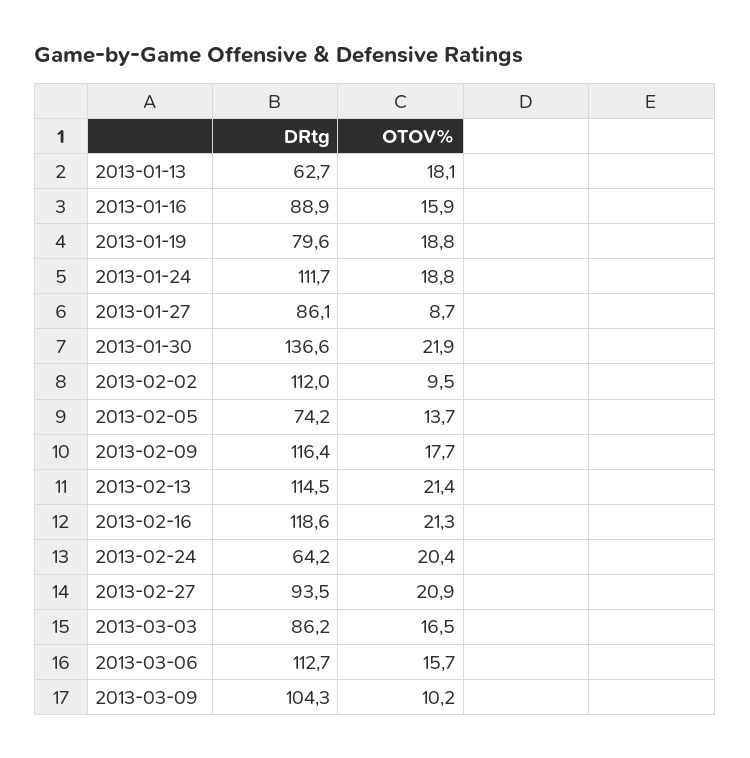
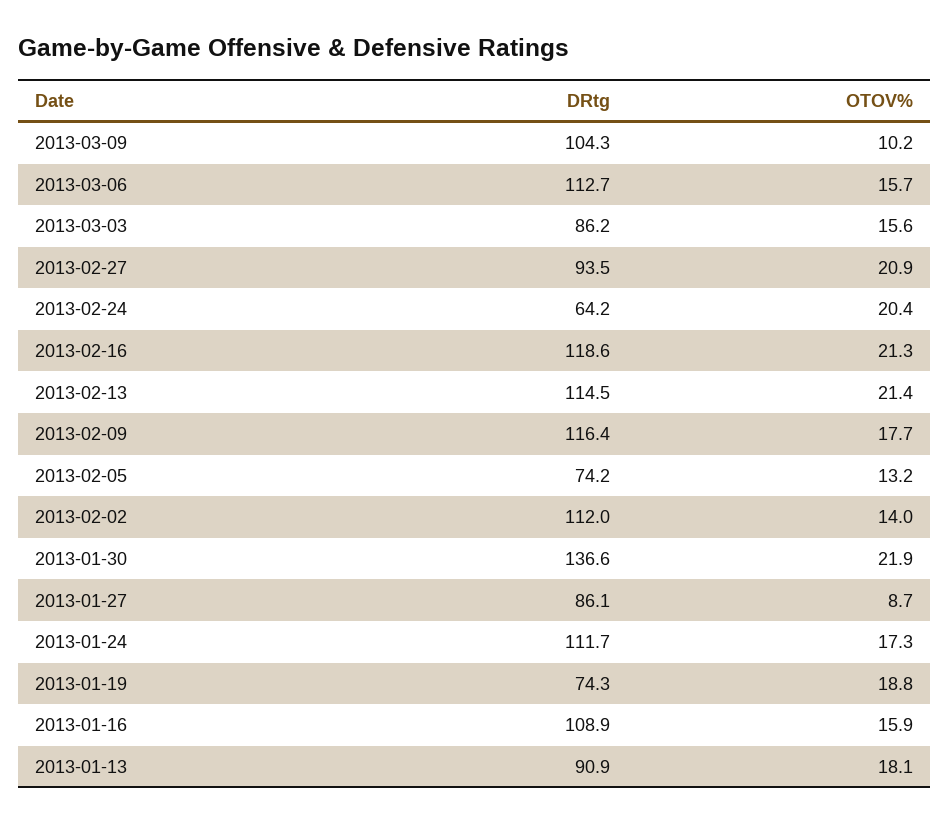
DRtg, 2013-01-13: 62.7 -> 90.9
DRtg, 2013-01-16: 88.9 -> 108.9
DRtg, 2013-01-19: 79.6 -> 74.3
OTOV%, 2013-01-24: 18.8 -> 17.3
OTOV%, 2013-02-02: 9.5 -> 14
OTOV%, 2013-02-05: 13.7 -> 13.2
OTOV%, 2013-03-03: 16.5 -> 15.6

